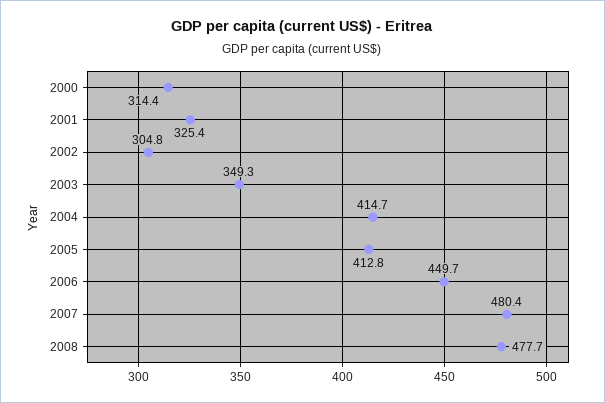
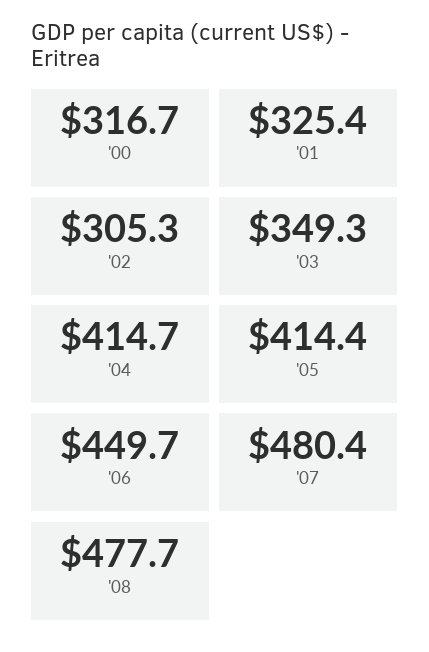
2000: 314.4 -> 316.7
2002: 304.8 -> 305.3
2005: 412.8 -> 414.4

